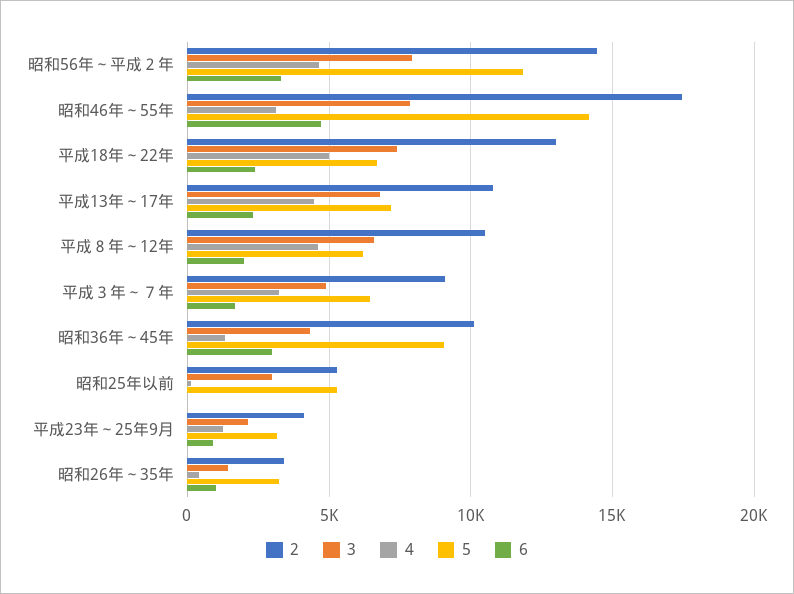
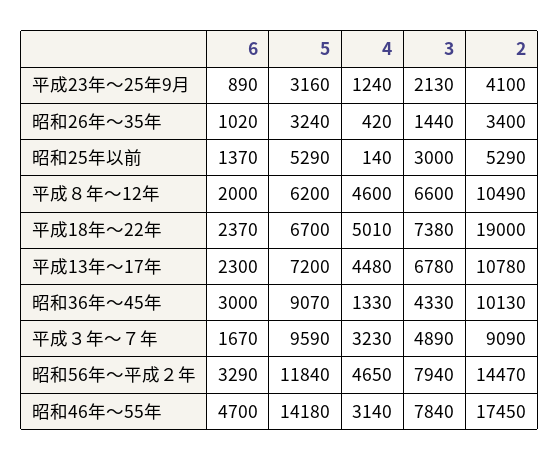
2, 平成18年～22年: 13000 -> 19000
5, 平成３年～７年: 6500 -> 9590
6, 昭和25年以前: 0 -> 1370

